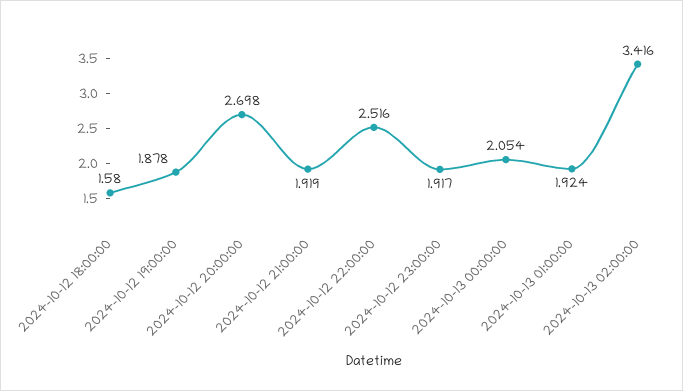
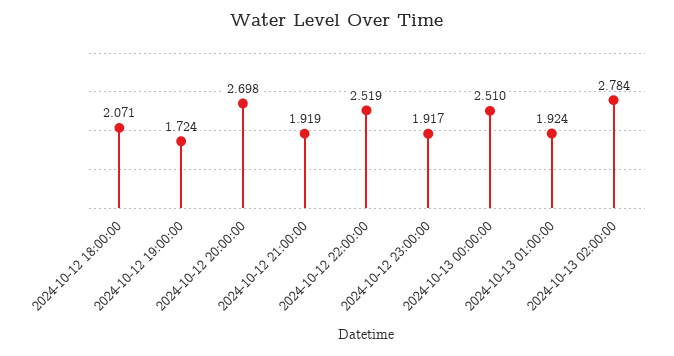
2024-10-12 18:00:00: 1.58 -> 2.071
2024-10-12 19:00:00: 1.878 -> 1.724
2024-10-12 22:00:00: 2.516 -> 2.519
2024-10-13 00:00:00: 2.054 -> 2.51
2024-10-13 02:00:00: 3.416 -> 2.784

